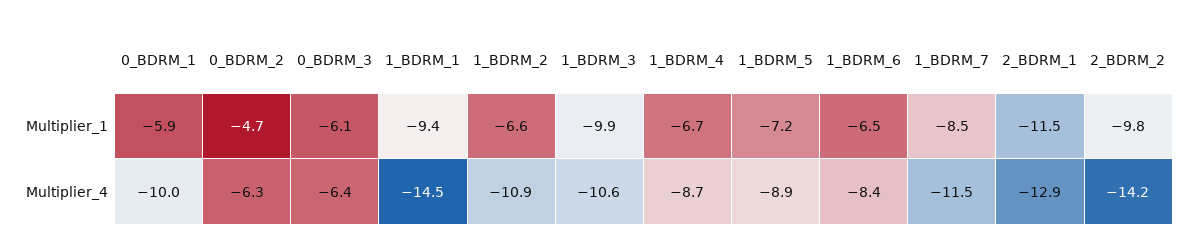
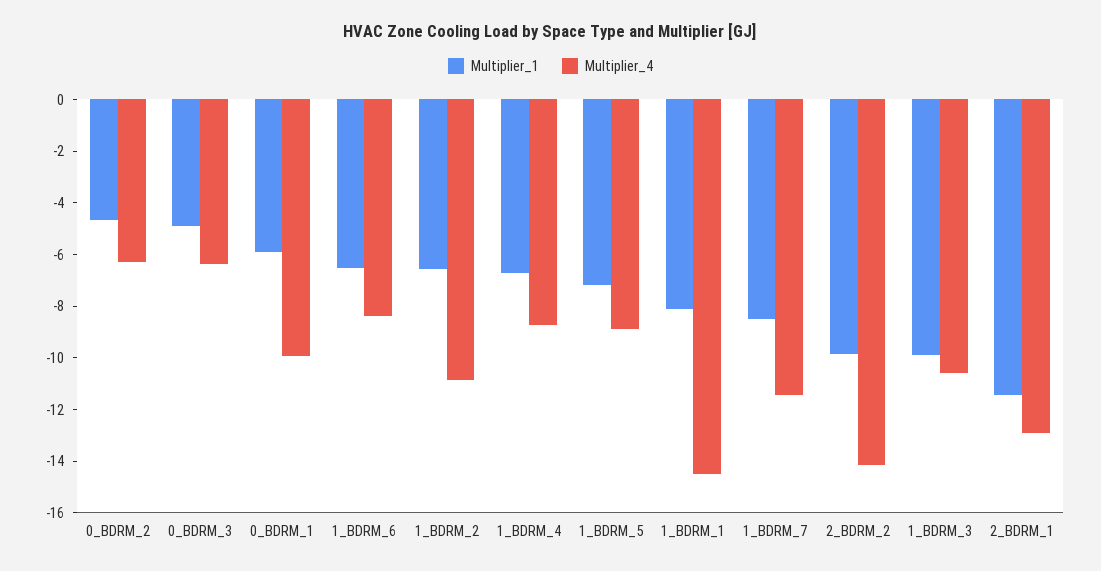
Multiplier_1, 0_BDRM_3: -6.1 -> -5
Multiplier_1, 1_BDRM_1: -9.4 -> -8

